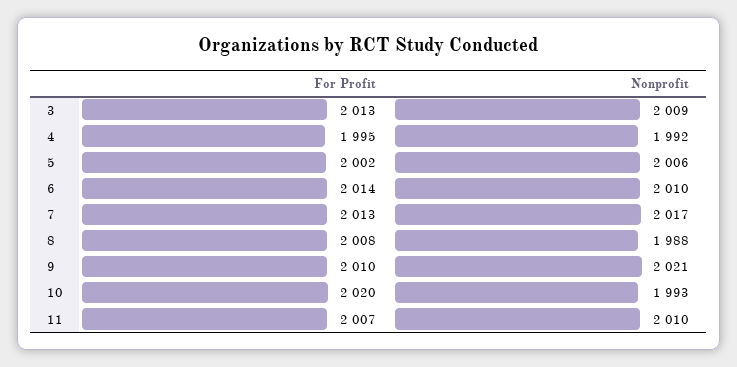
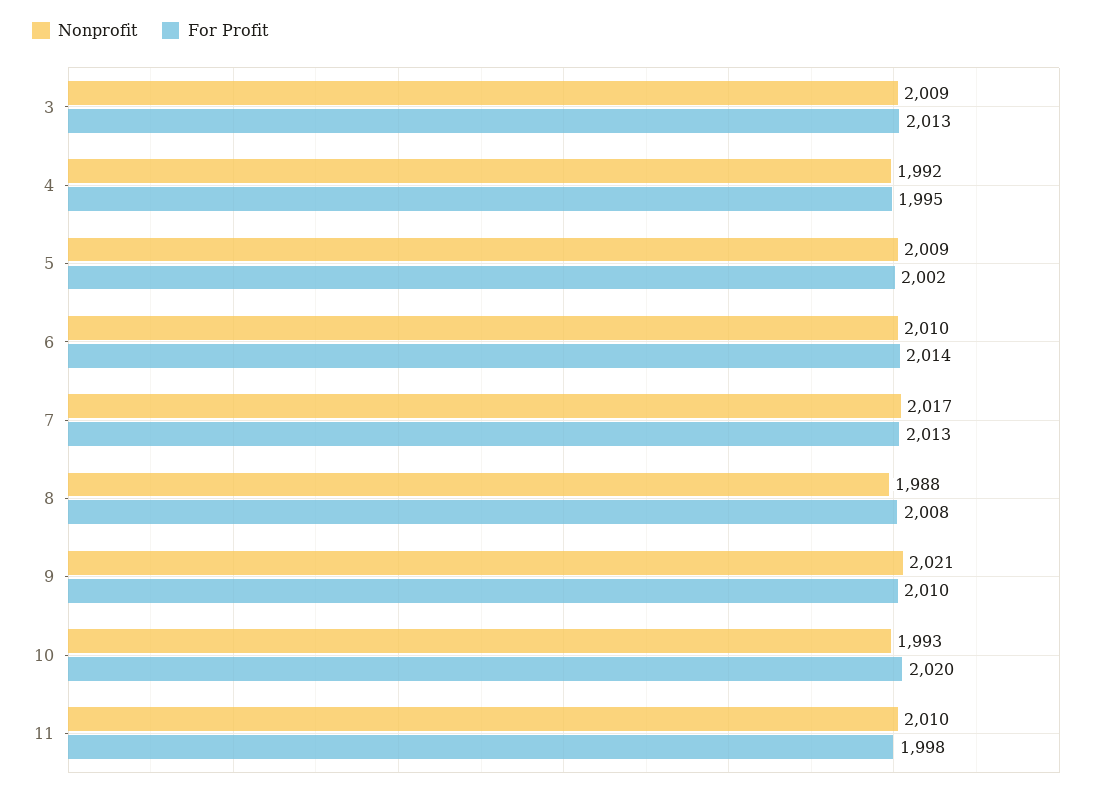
Nonprofit, 5: 2006 -> 2009
For Profit, 11: 2007 -> 1998

